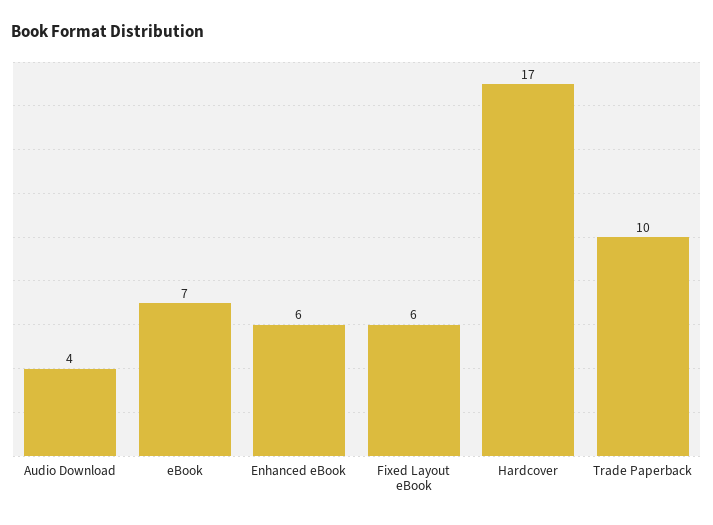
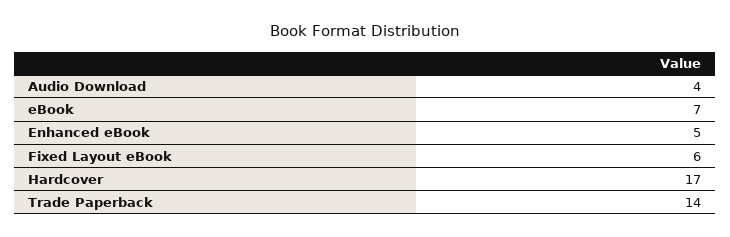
Enhanced eBook: 6 -> 5
Trade Paperback: 10 -> 14

